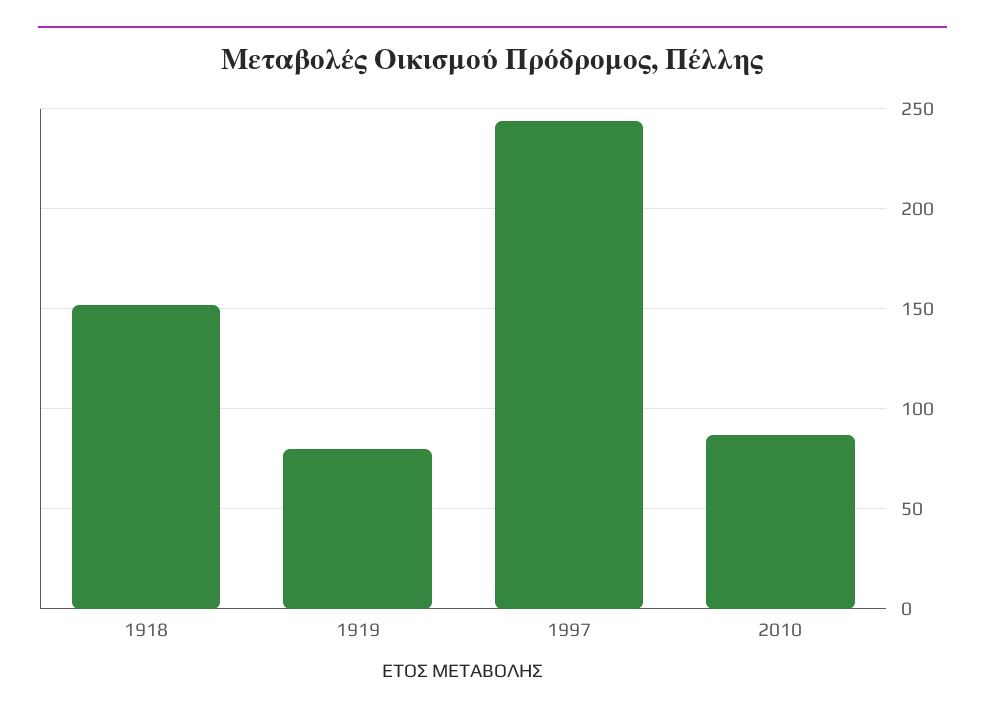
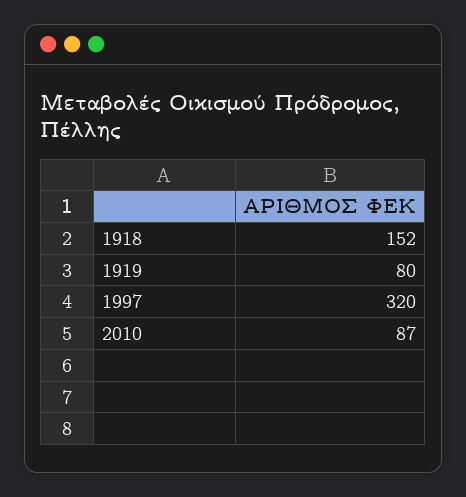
1997: 245 -> 320

